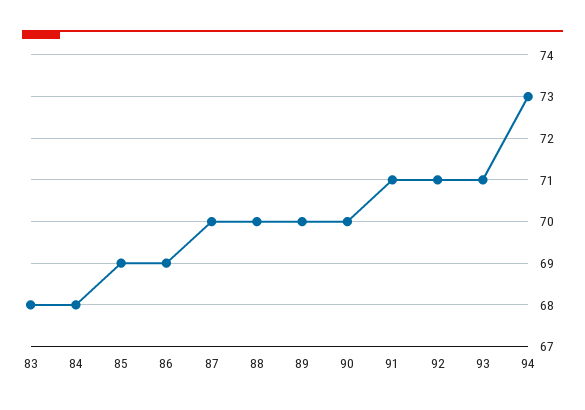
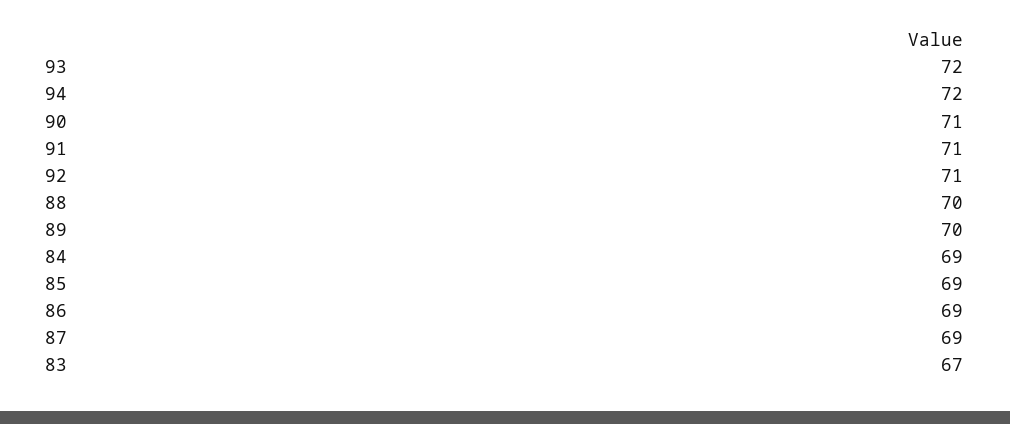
83: 68 -> 67
84: 68 -> 69
87: 70 -> 69
90: 70 -> 71
93: 71 -> 72
94: 73 -> 72

